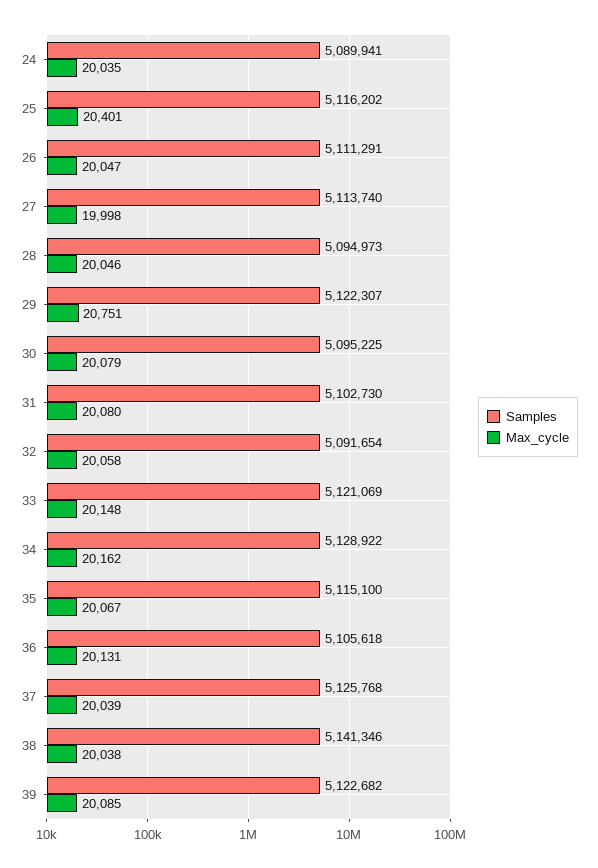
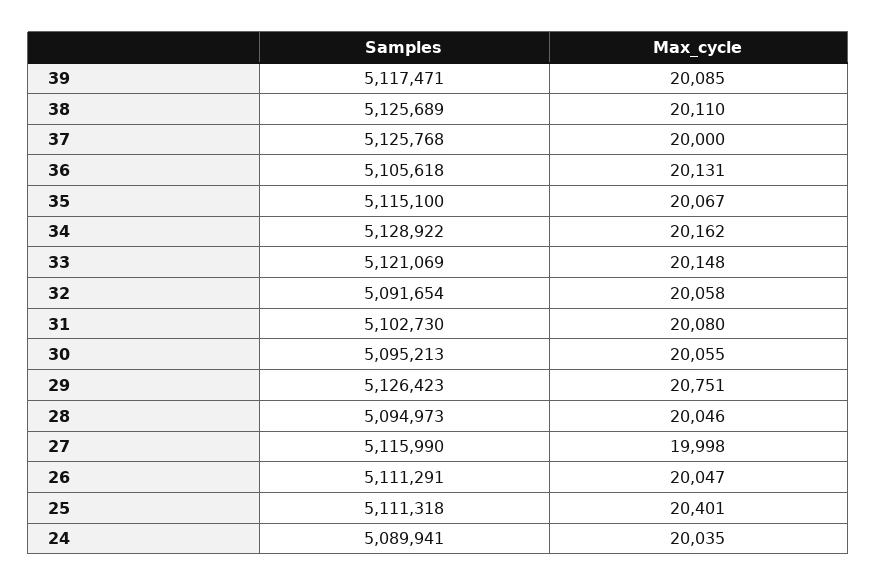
Samples, 25: 5116202 -> 5111318
Samples, 27: 5113740 -> 5115990
Samples, 29: 5122307 -> 5126423
Samples, 30: 5095225 -> 5095213
Max_cycle, 30: 20079 -> 20055
Max_cycle, 37: 20039 -> 20000
Samples, 38: 5141346 -> 5125689
Max_cycle, 38: 20038 -> 20110
Samples, 39: 5122682 -> 5117471

